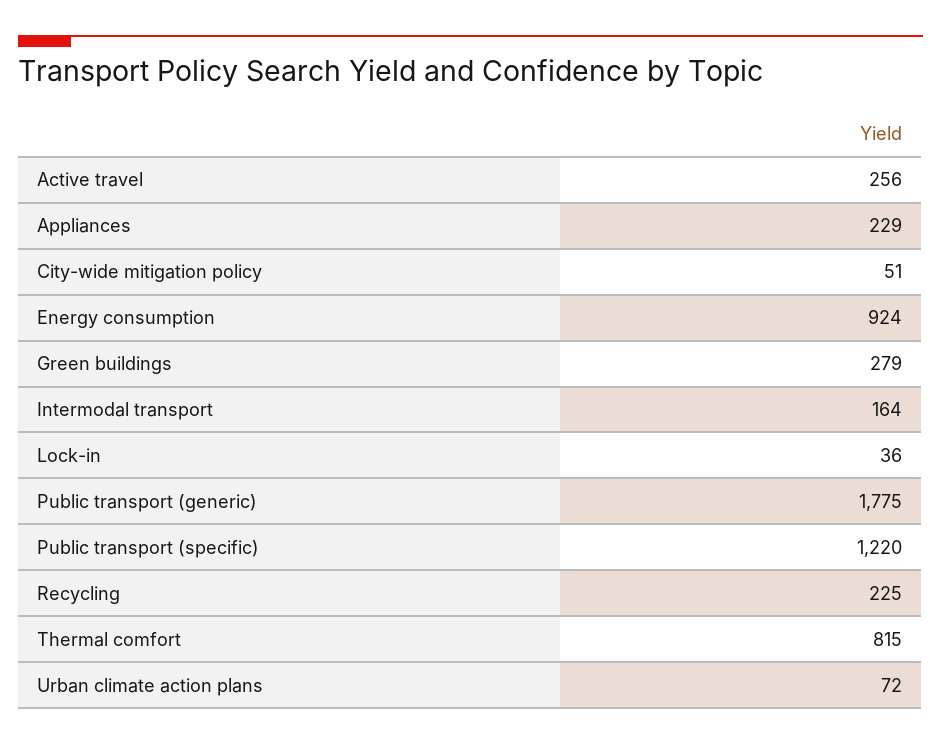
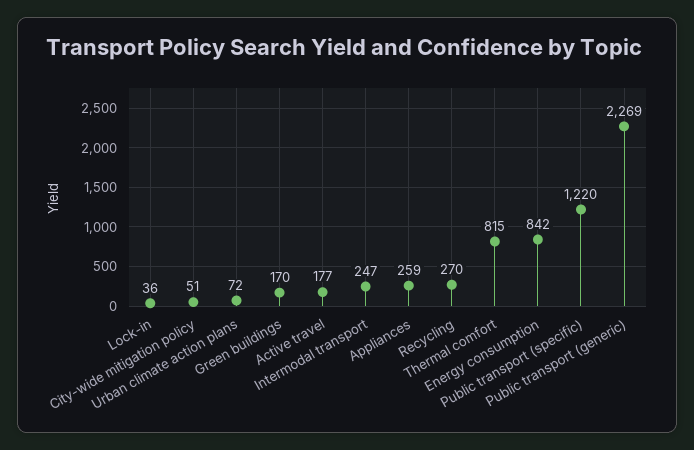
Active travel: 256 -> 177
Appliances: 229 -> 259
Energy consumption: 924 -> 842
Green buildings: 279 -> 170
Intermodal transport: 164 -> 247
Public transport (generic): 1775 -> 2269
Recycling: 225 -> 270

